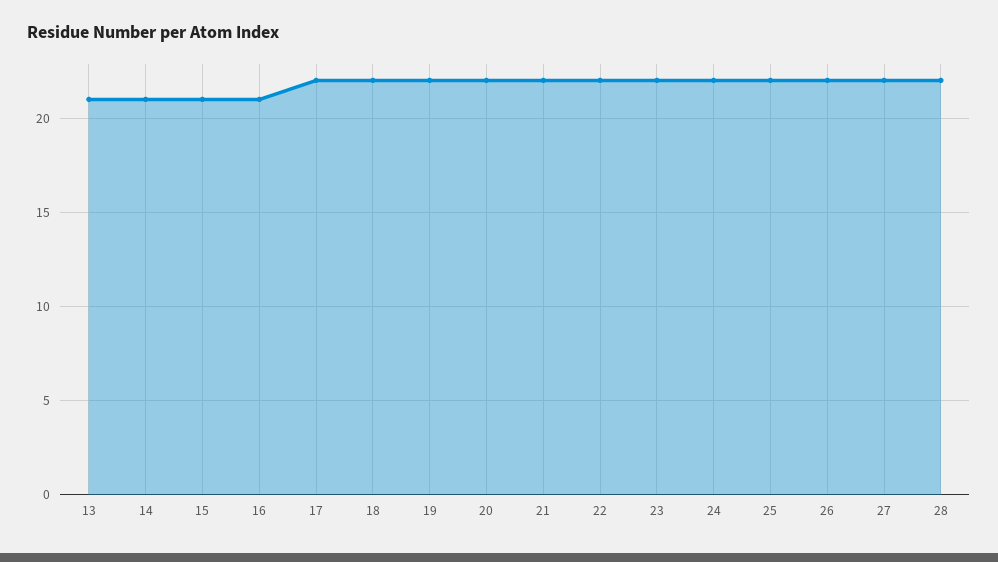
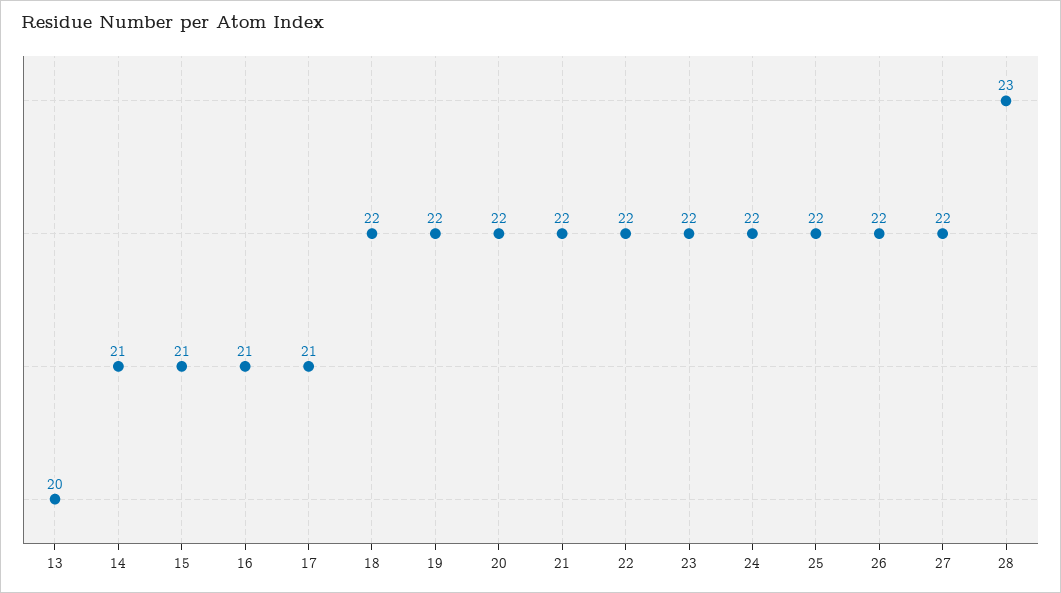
13: 21 -> 20
17: 22 -> 21
28: 22 -> 23

